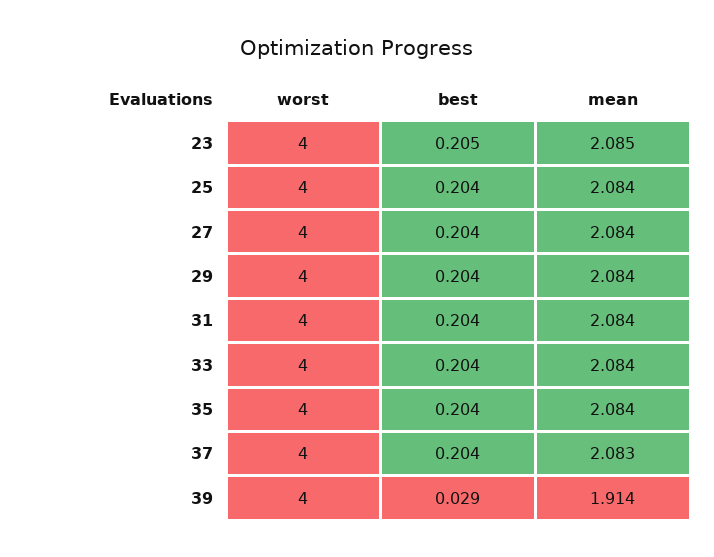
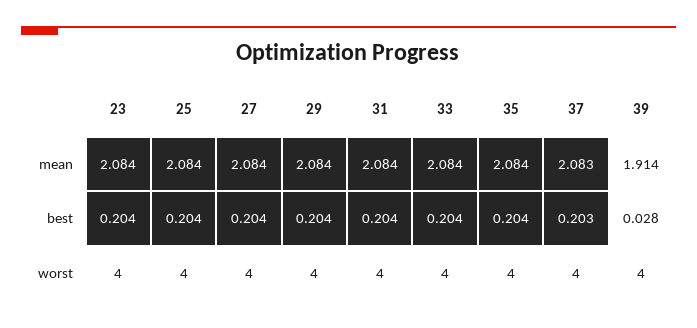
best, 23: 0.205 -> 0.204
mean, 23: 2.085 -> 2.084
best, 37: 0.204 -> 0.203
best, 39: 0.029 -> 0.028

